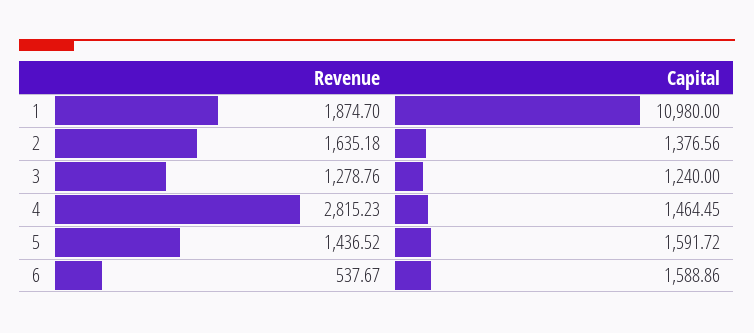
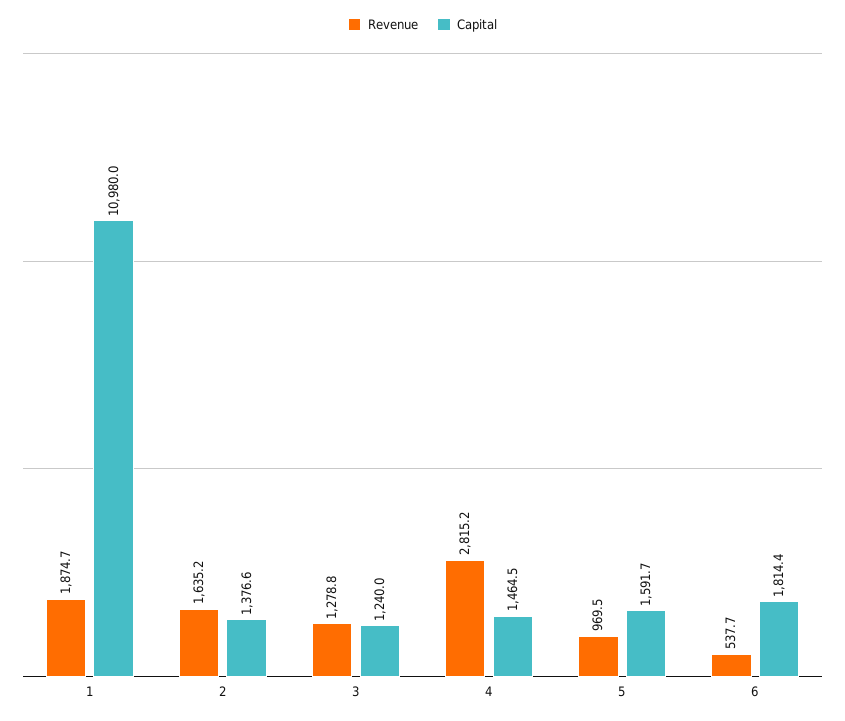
Revenue, 5: 1436.52 -> 969.5
Capital, 6: 1588.86 -> 1814.4

